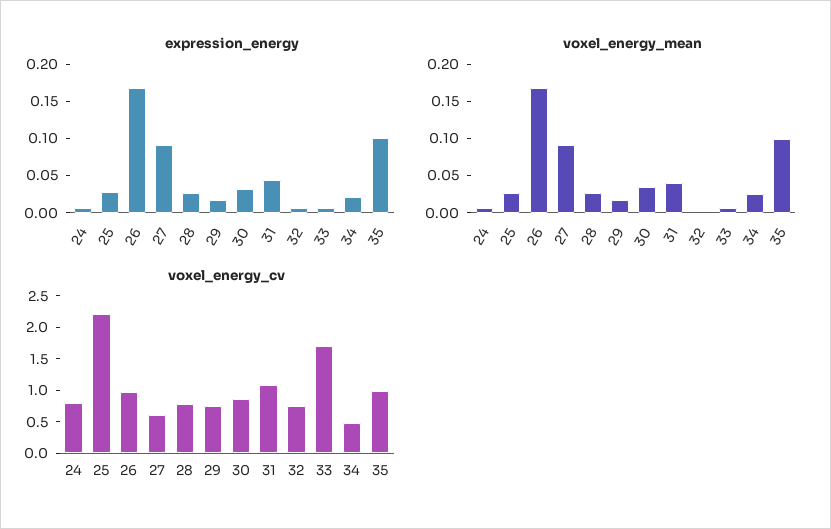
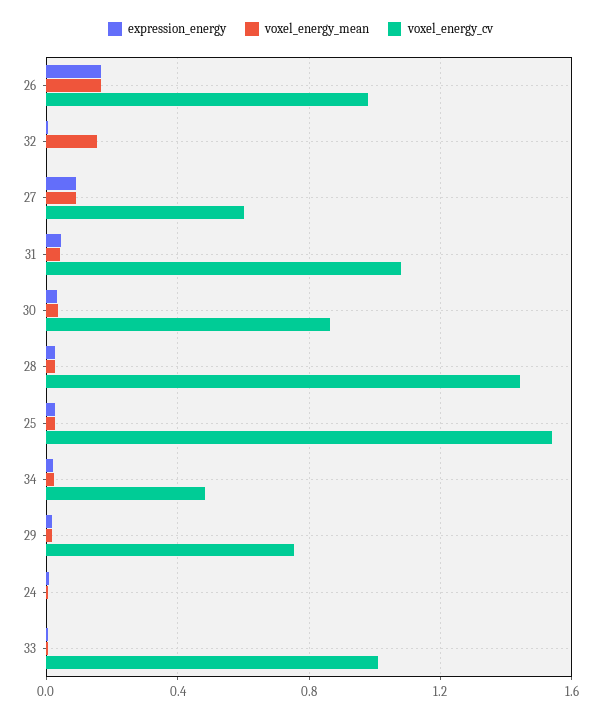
expression_energy, 35: 0.1 -> none
voxel_energy_mean, 32: 0 -> 0.15
voxel_energy_mean, 35: 0.1 -> none
voxel_energy_cv, 24: 0.75 -> 0
voxel_energy_cv, 25: 2.25 -> 1.55
voxel_energy_cv, 28: 0.75 -> 1.45
voxel_energy_cv, 32: 0.75 -> 0
voxel_energy_cv, 33: 1.75 -> 1
voxel_energy_cv, 35: 1 -> none

